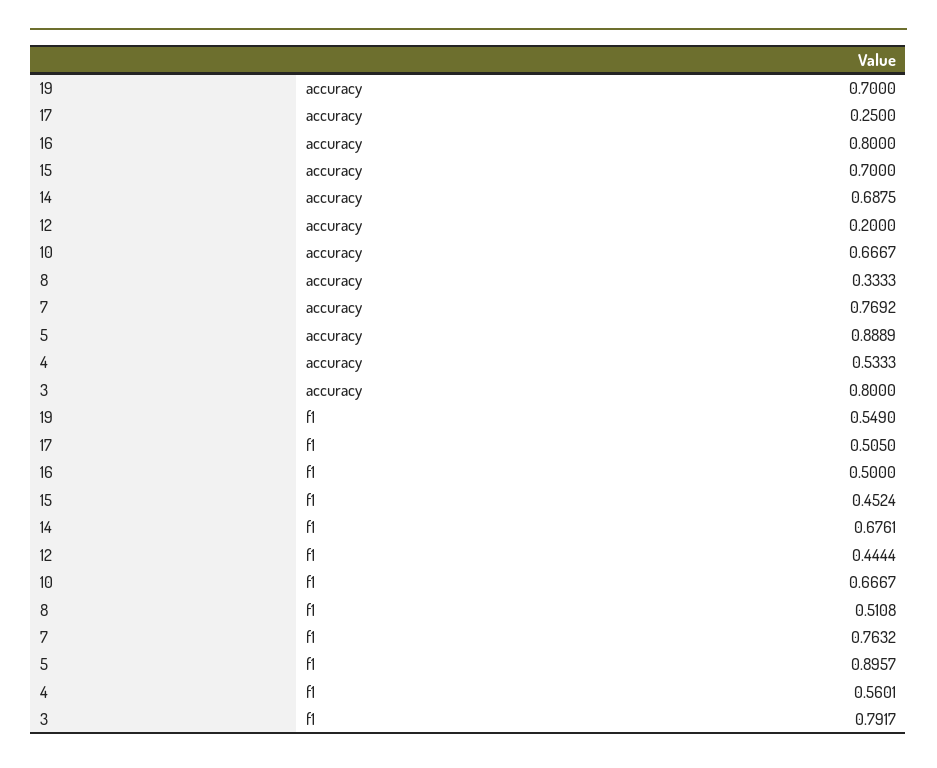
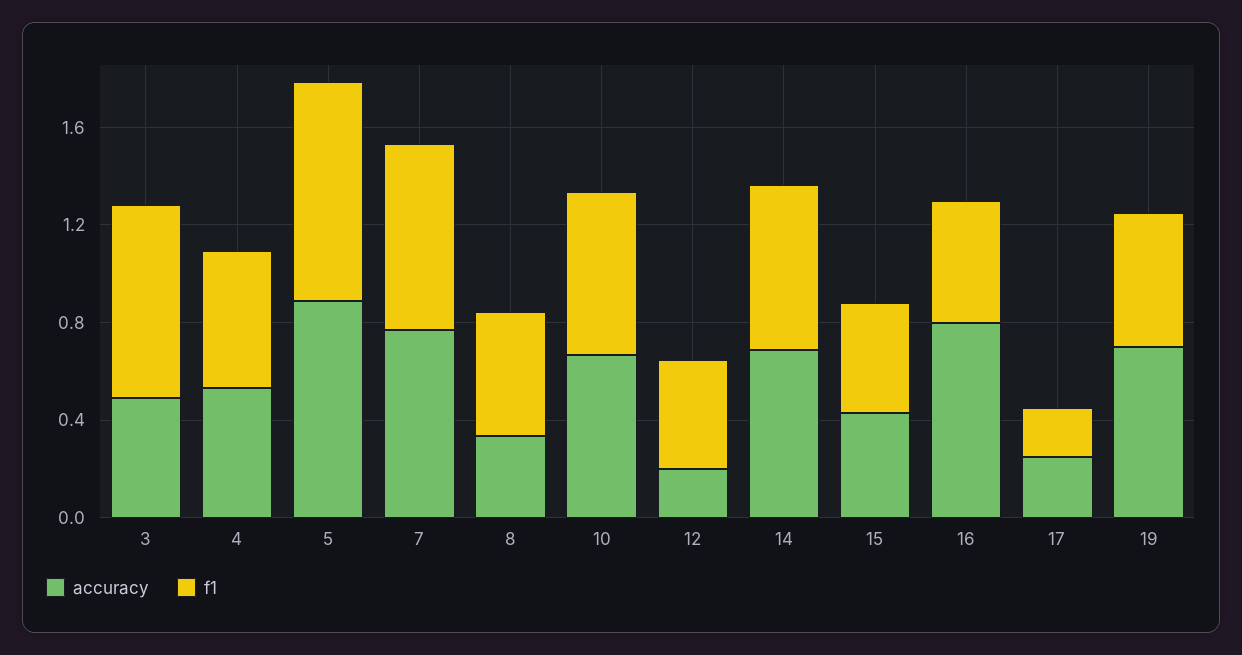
accuracy, 15: 0.7 -> 0.4
accuracy, 3: 0.8 -> 0.5
f1, 17: 0.505 -> 0.2

